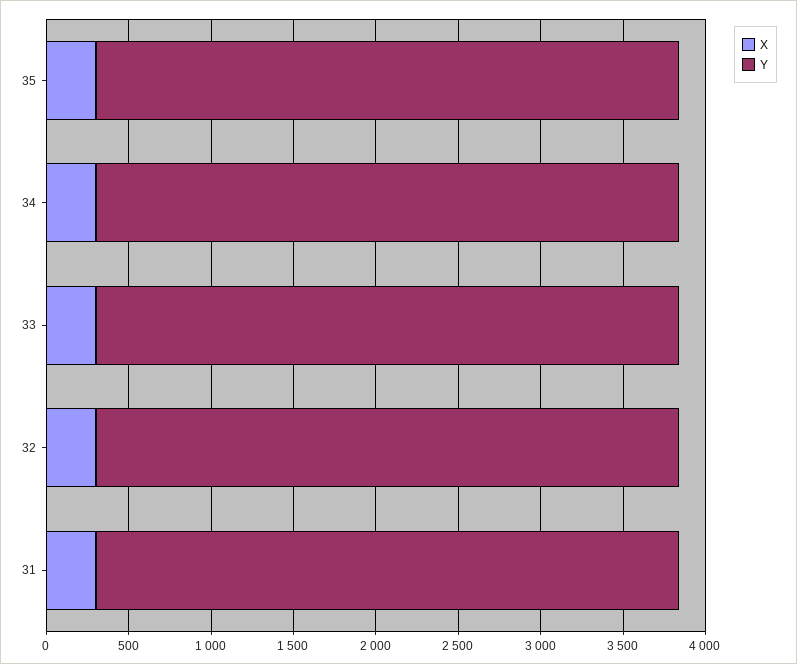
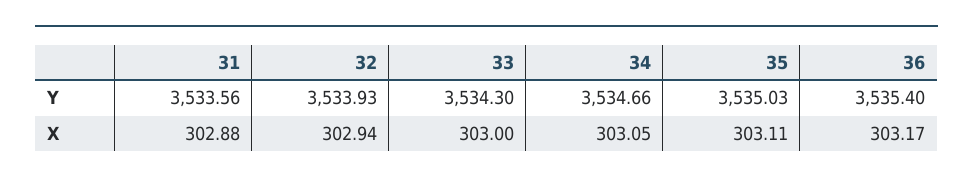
Y, 36: none -> 3535.4
X, 36: none -> 303.17

